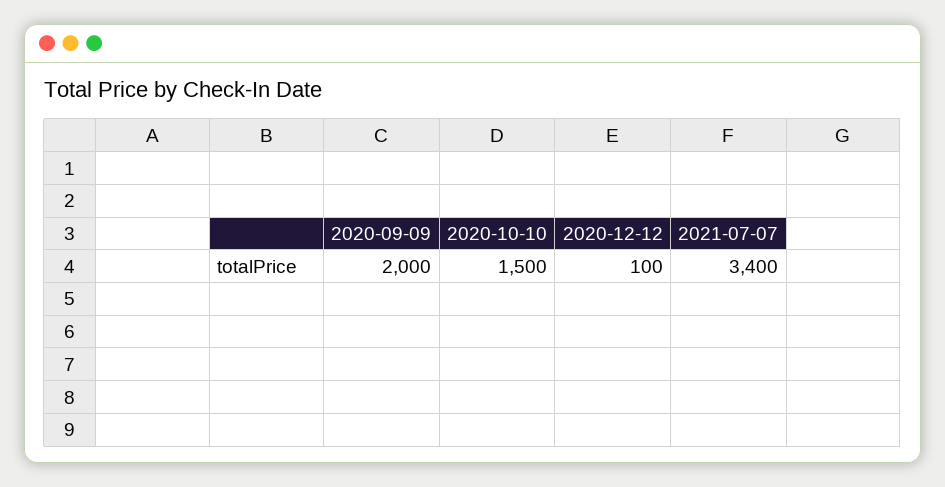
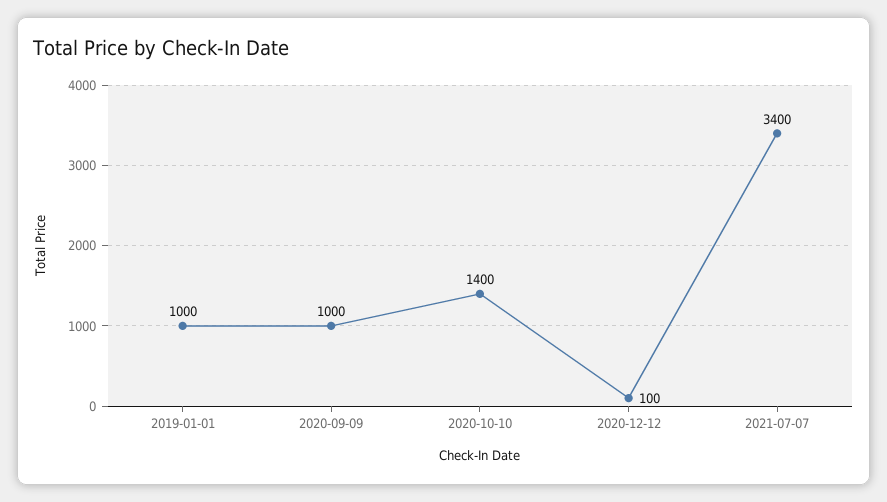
2020-09-09: 2000 -> 1000
2020-10-10: 1500 -> 1400
2019-01-01: none -> 1000

